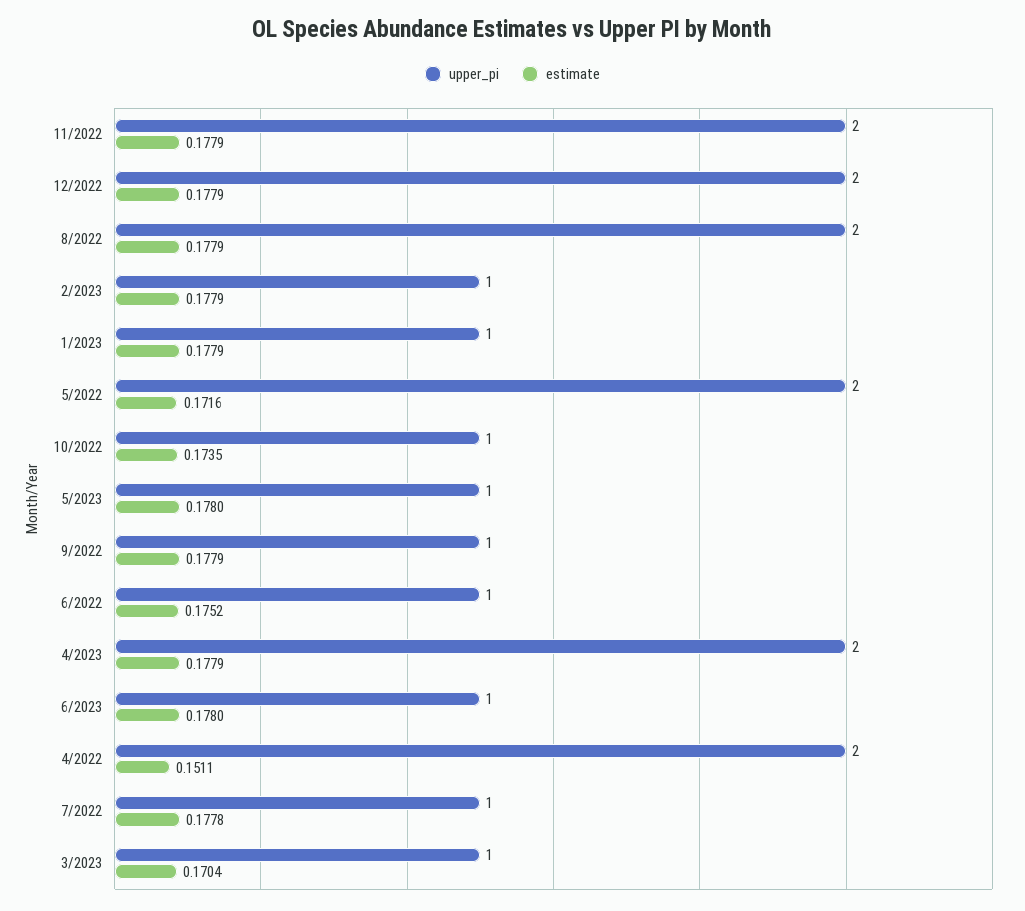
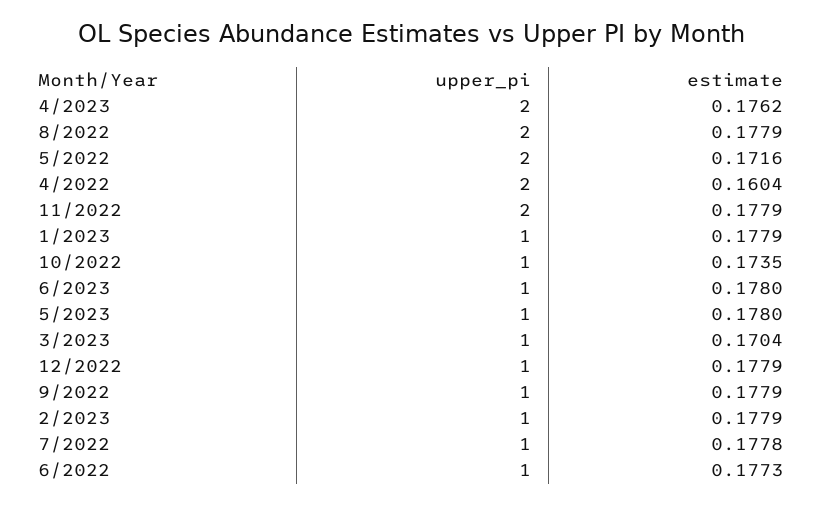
upper_pi, 12/2022: 2 -> 1
estimate, 6/2022: 0.1752 -> 0.1773
estimate, 4/2023: 0.1779 -> 0.1762
estimate, 4/2022: 0.1511 -> 0.1604

